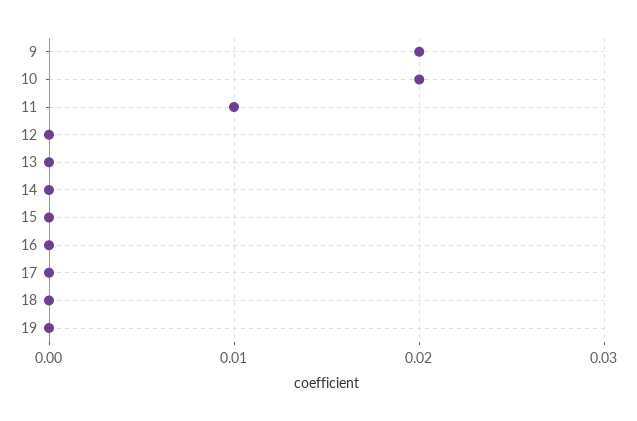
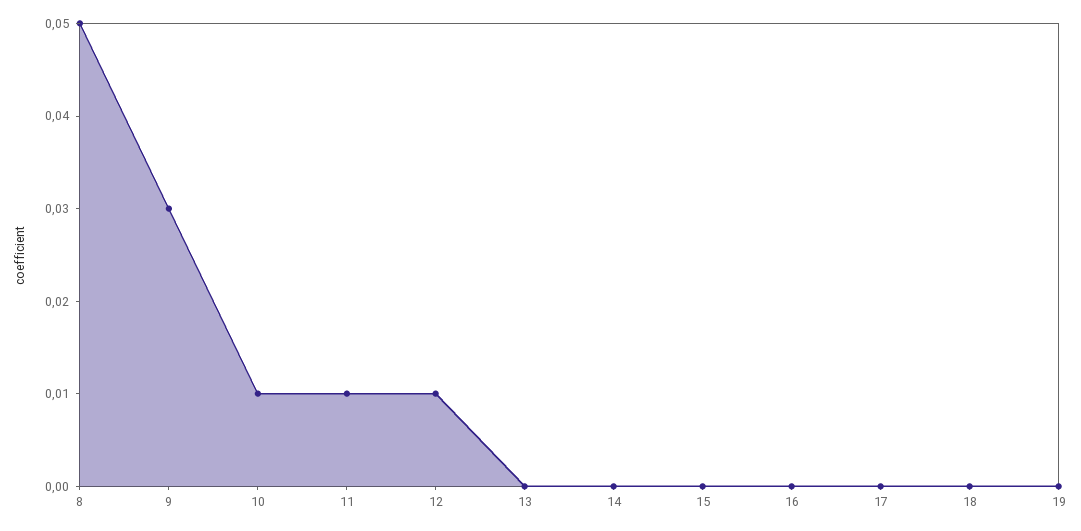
9: 0.02 -> 0.03
10: 0.02 -> 0.01
12: 0 -> 0.01
8: none -> 0.05

